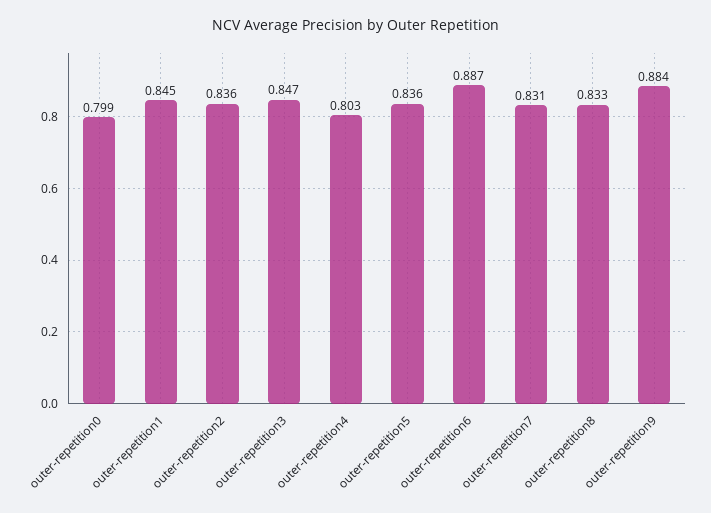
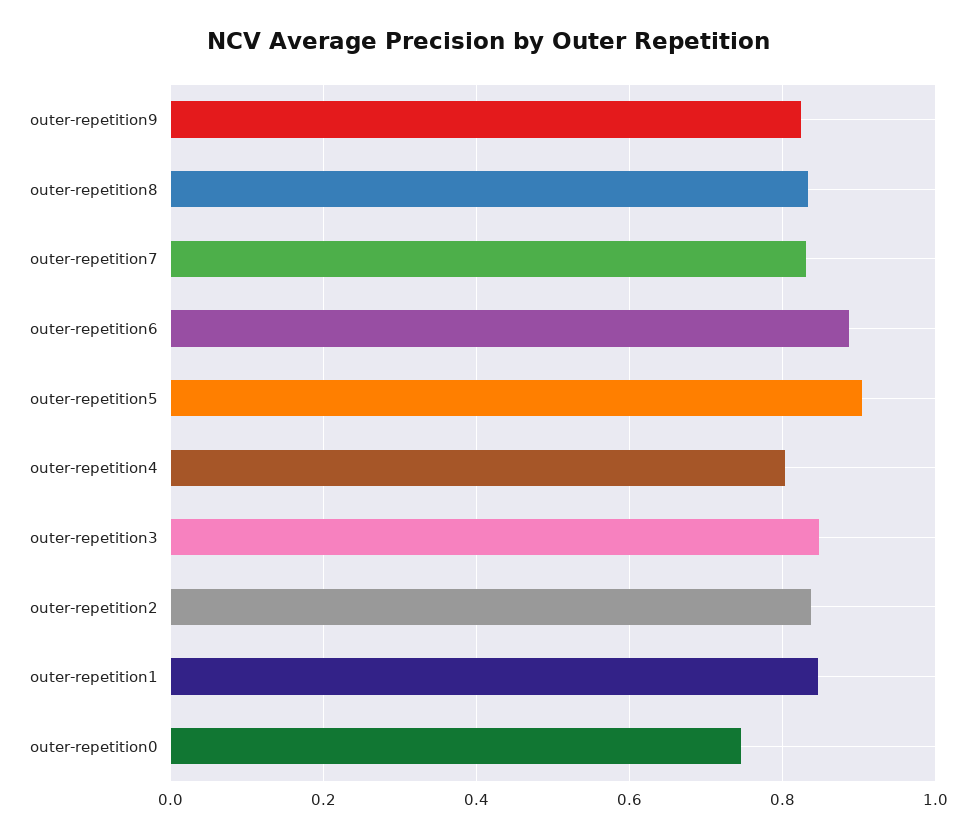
outer-repetition0: 0.799 -> 0.74
outer-repetition5: 0.836 -> 0.9
outer-repetition9: 0.884 -> 0.82

